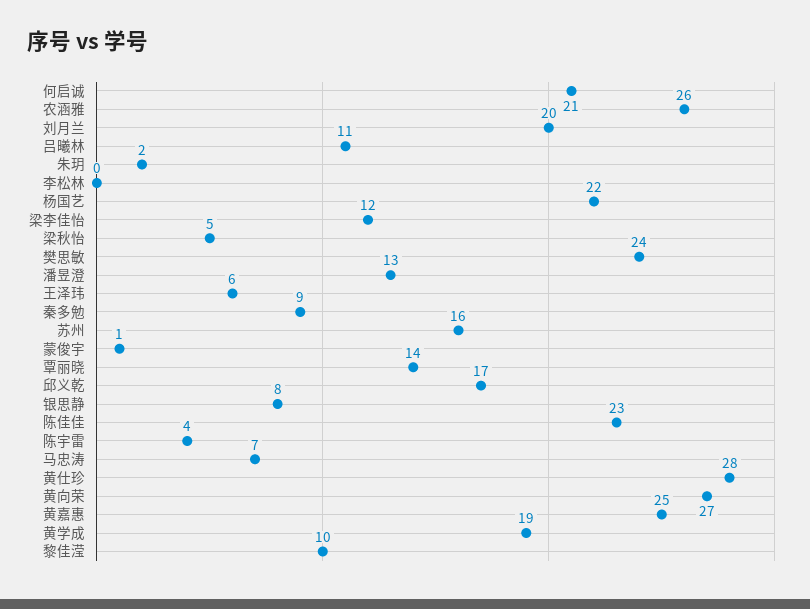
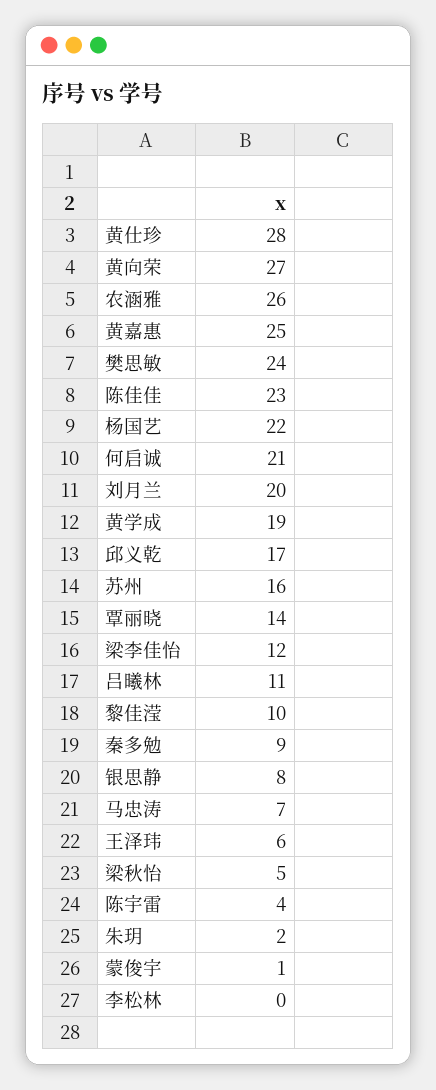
潘昱澄: 13 -> none

